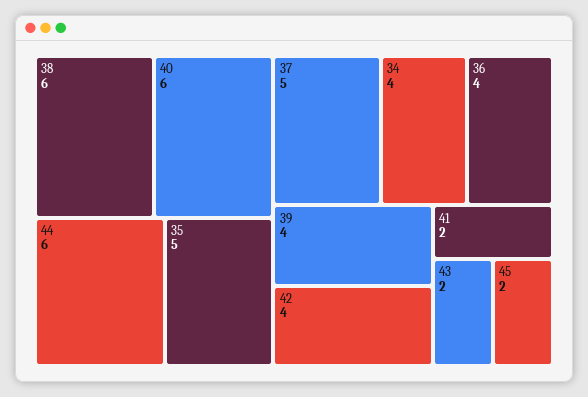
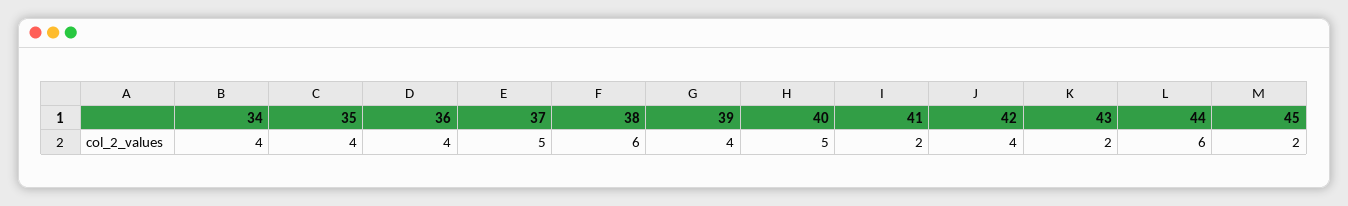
40: 6 -> 5
35: 5 -> 4

